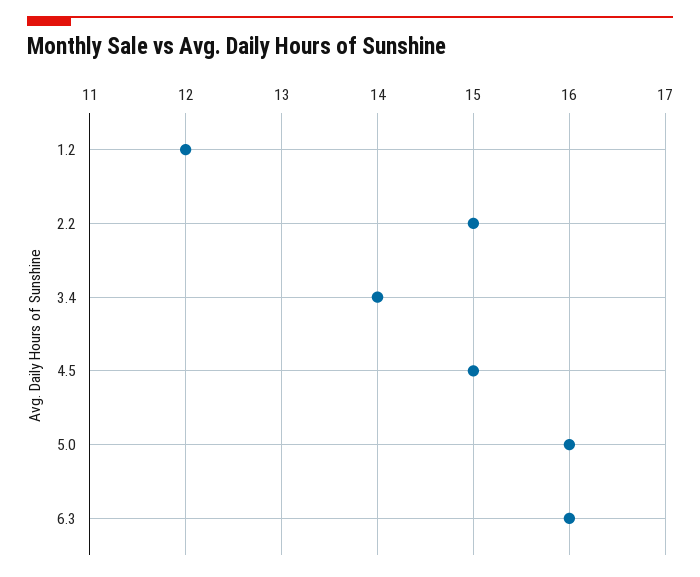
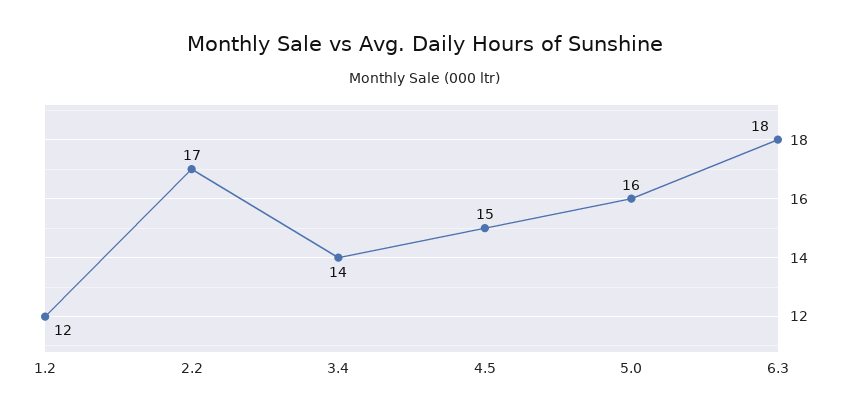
2.2: 15 -> 17
6.3: 16 -> 18

